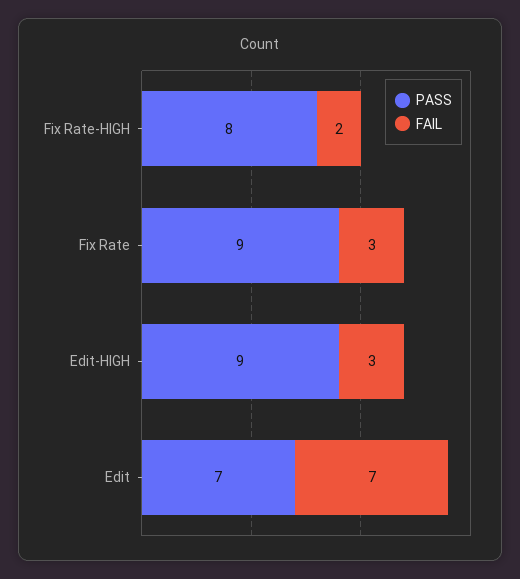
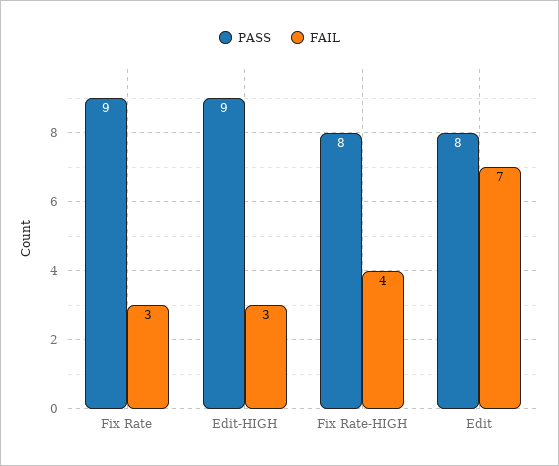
FAIL, Fix Rate-HIGH: 2 -> 4
PASS, Edit: 7 -> 8

